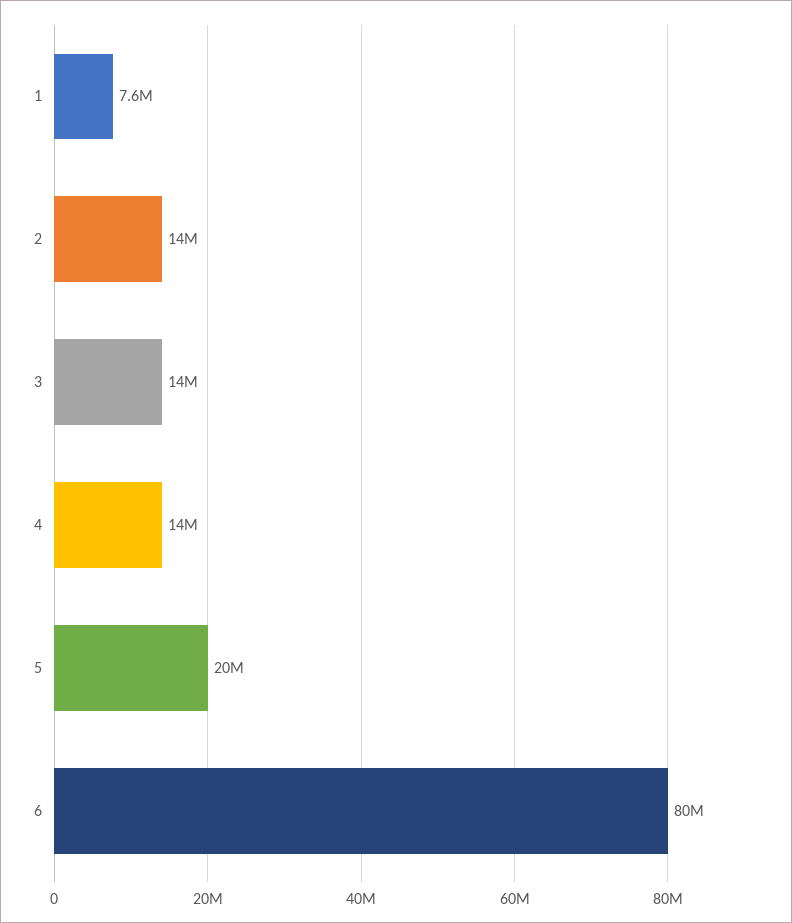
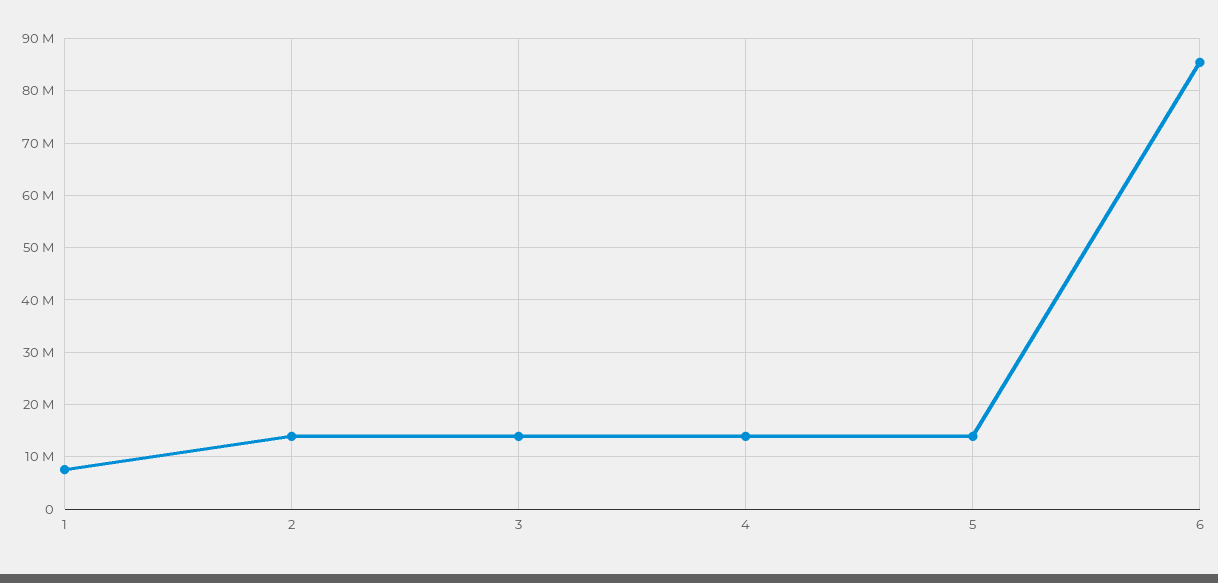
5: 20000000 -> 14000000
6: 80000000 -> 86000000

